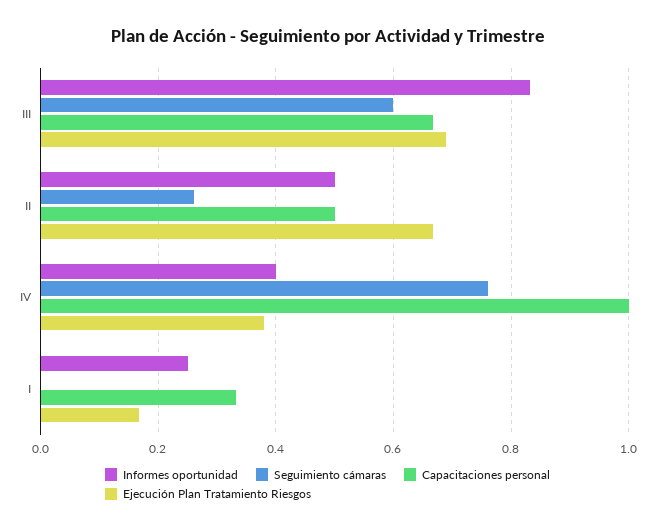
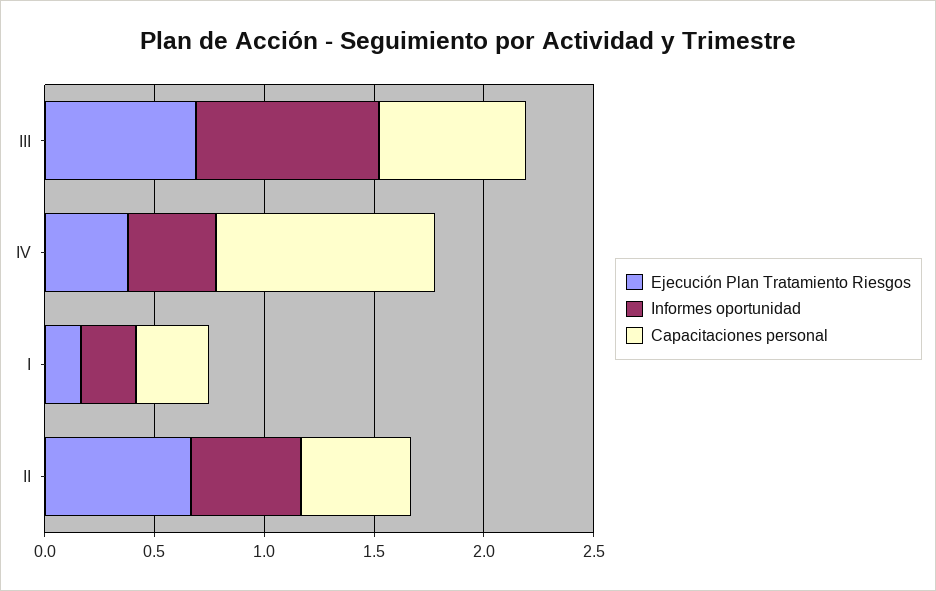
Seguimiento cámaras, III: 0.6 -> none
Seguimiento cámaras, II: 0.26 -> none
Seguimiento cámaras, IV: 0.76 -> none
Seguimiento cámaras, I: 0 -> none

